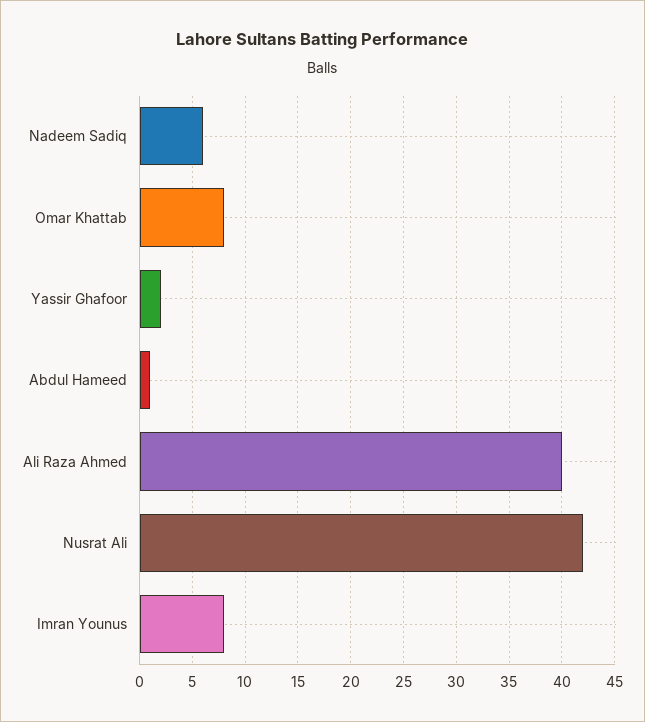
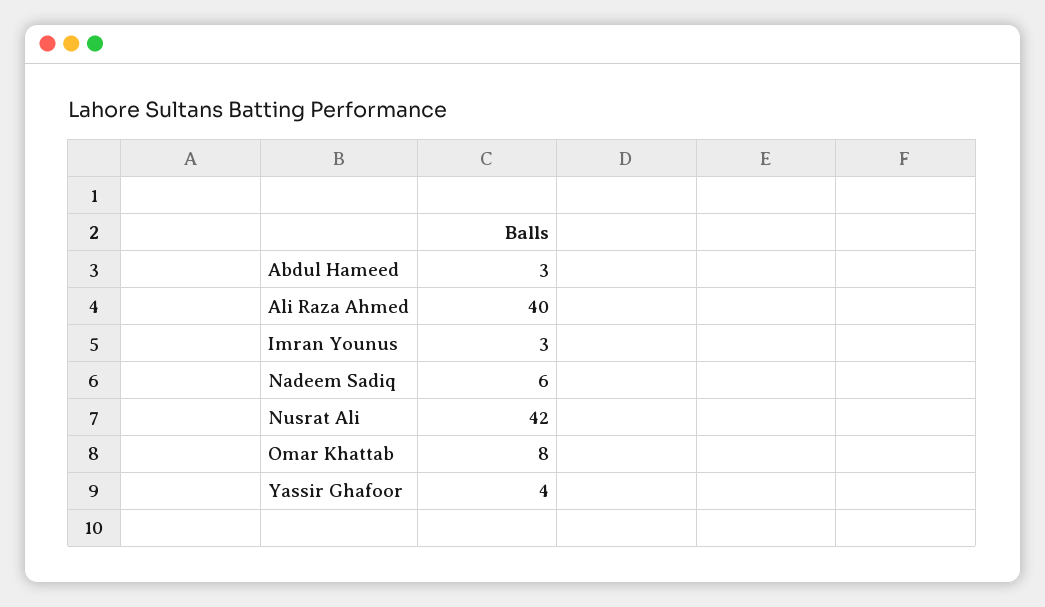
Yassir Ghafoor: 2 -> 4
Abdul Hameed: 1 -> 3
Imran Younus: 8 -> 3

